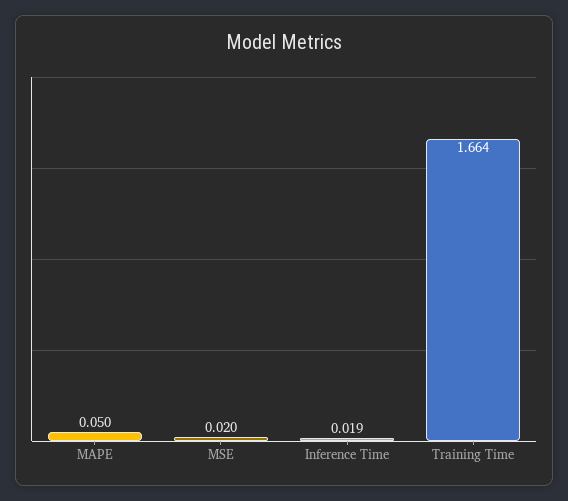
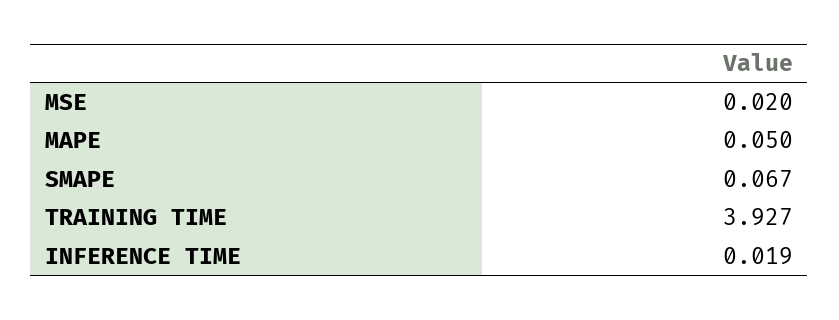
Training Time: 1.664 -> 3.927
SMAPE: none -> 0.067

